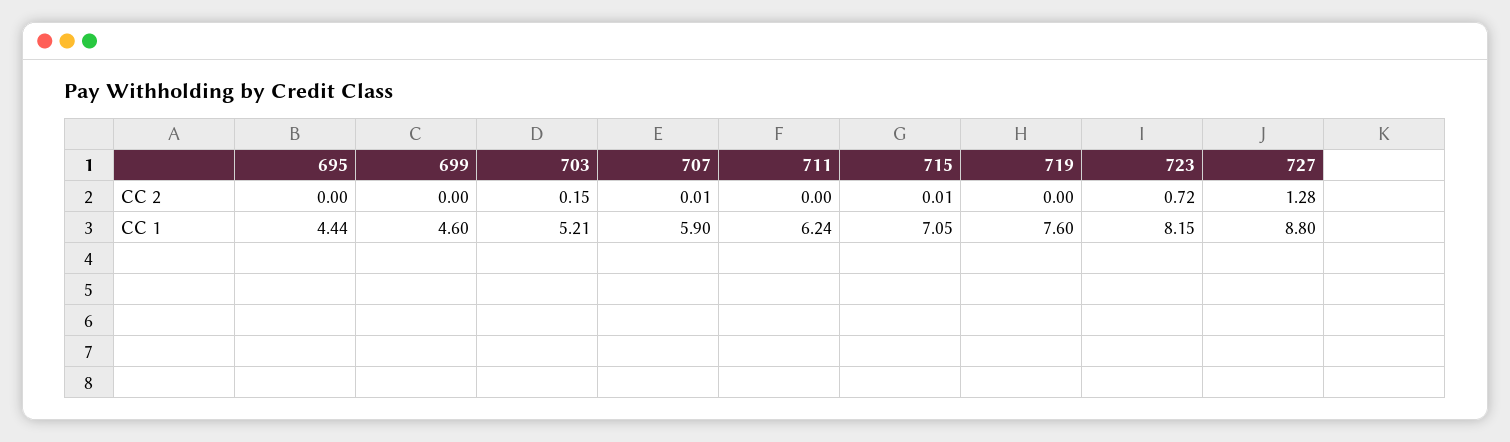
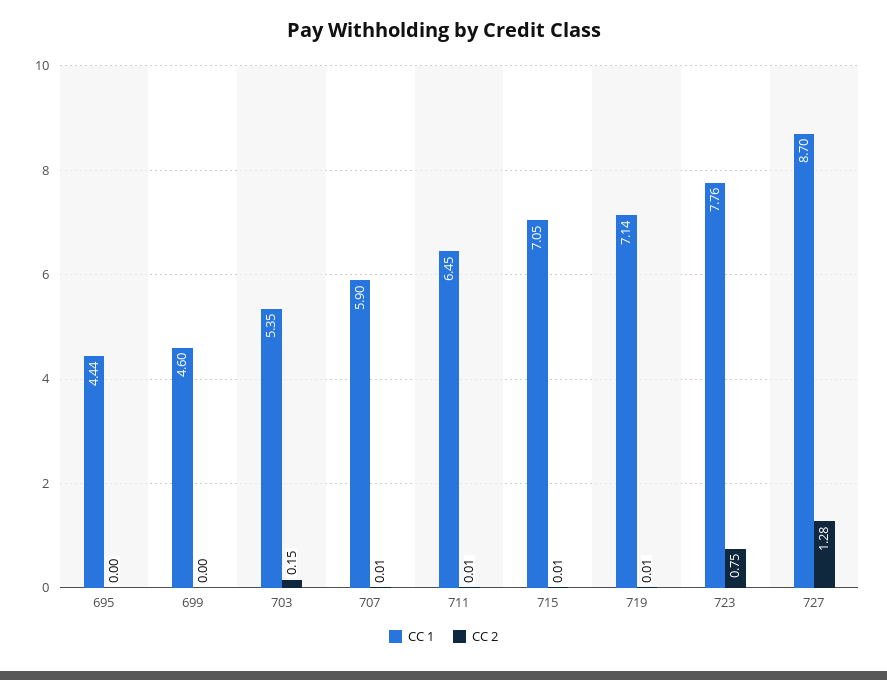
CC 2, 711: 0 -> 0.01
CC 2, 719: 0 -> 0.01
CC 2, 723: 0.72 -> 0.75
CC 1, 703: 5.21 -> 5.35
CC 1, 711: 6.24 -> 6.45
CC 1, 719: 7.6 -> 7.14
CC 1, 723: 8.15 -> 7.76
CC 1, 727: 8.8 -> 8.7

